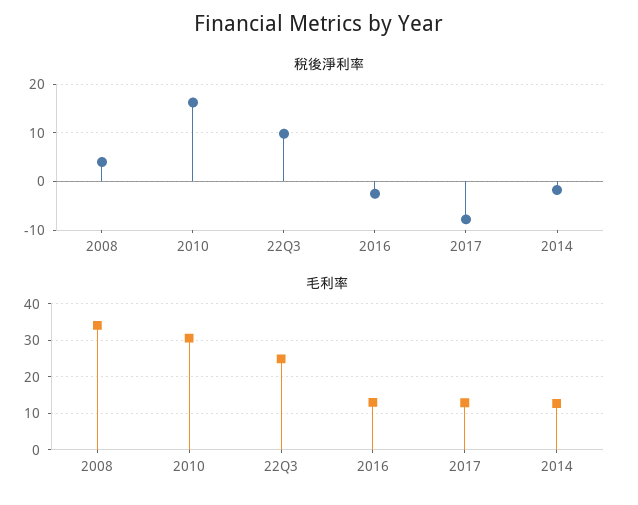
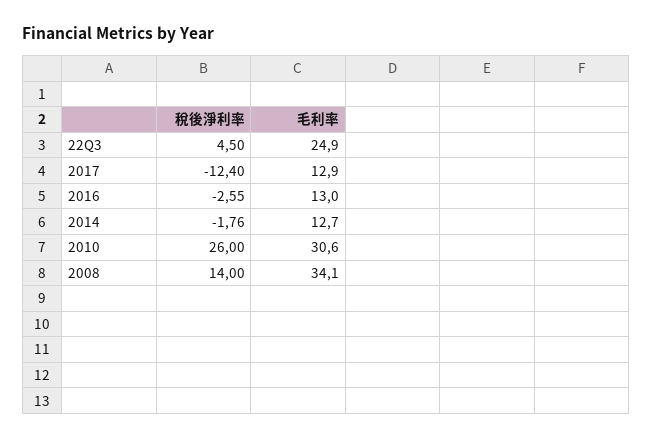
稅後淨利率, 2008: 4 -> 14
稅後淨利率, 2010: 16 -> 26
稅後淨利率, 22Q3: 10 -> 4.5
稅後淨利率, 2017: -8 -> -12.4

